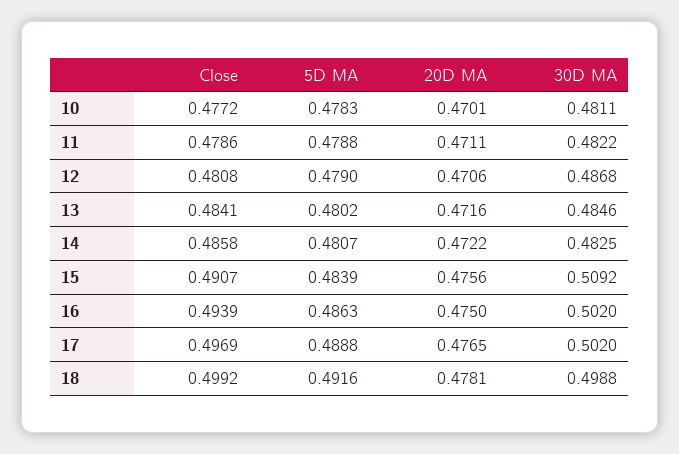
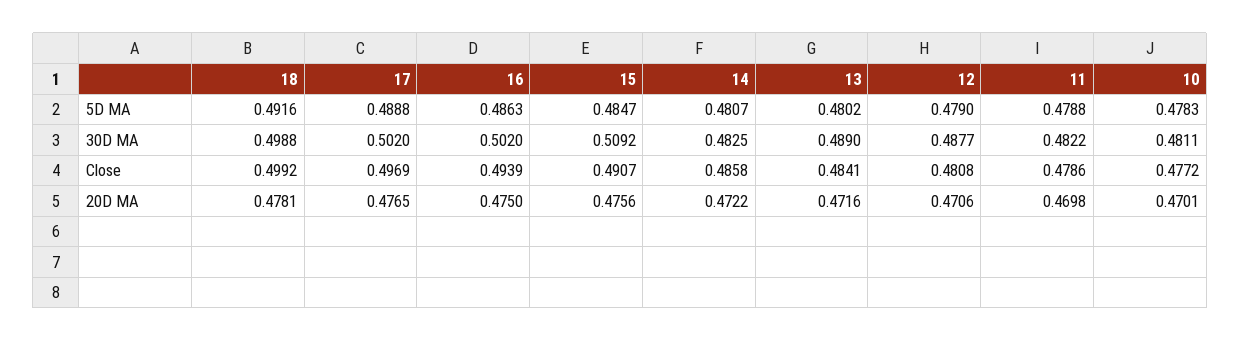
20D MA, 11: 0.4711 -> 0.4698
30D MA, 12: 0.4868 -> 0.4877
30D MA, 13: 0.4846 -> 0.489
5D MA, 15: 0.4839 -> 0.4847

